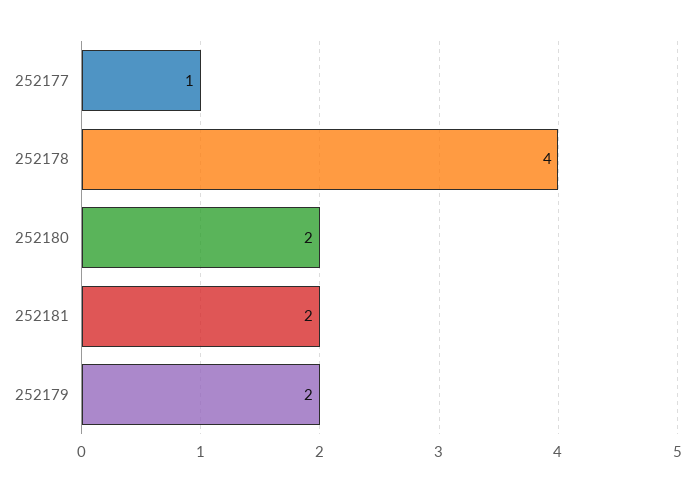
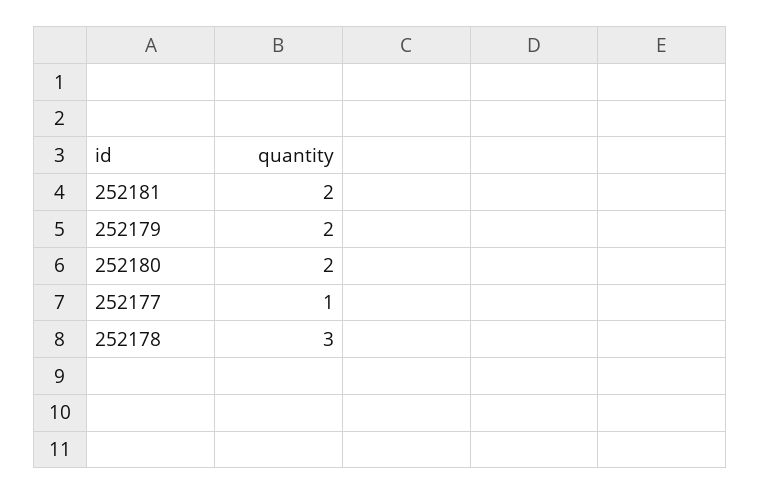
252178: 4 -> 3

